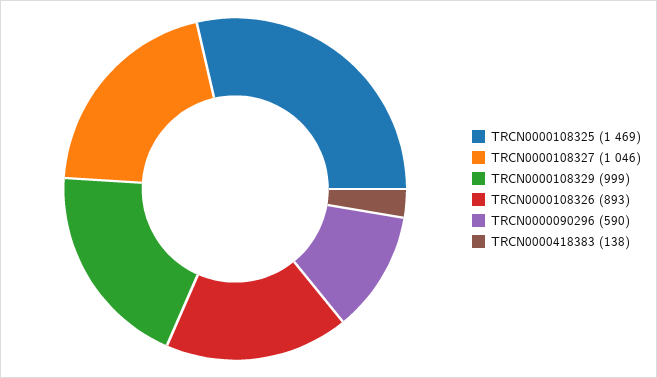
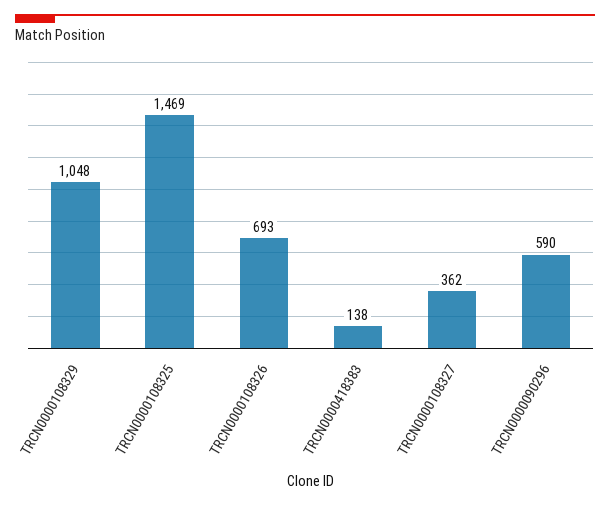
TRCN0000108327: 1046 -> 362
TRCN0000108329: 999 -> 1048
TRCN0000108326: 893 -> 693

